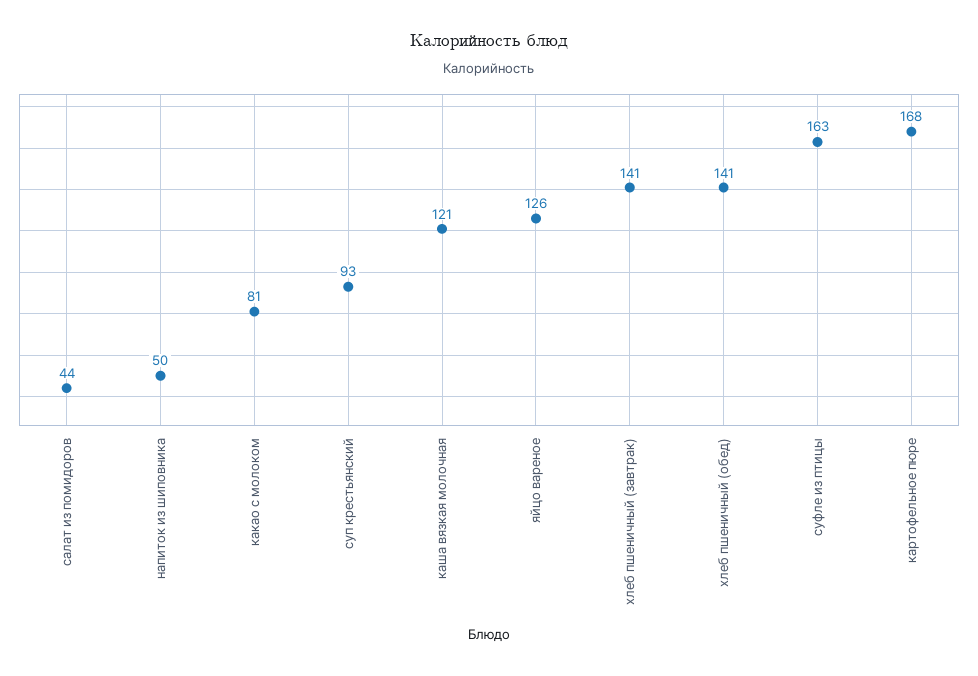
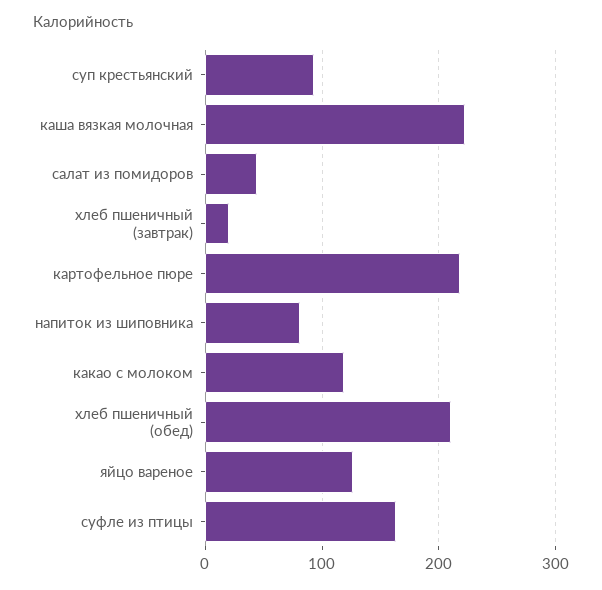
напиток из шиповника: 50 -> 80
какао с молоком: 81 -> 120
каша вязкая молочная: 121 -> 220
хлеб пшеничный (завтрак): 141 -> 20
хлеб пшеничный (обед): 141 -> 210
картофельное пюре: 168 -> 220

